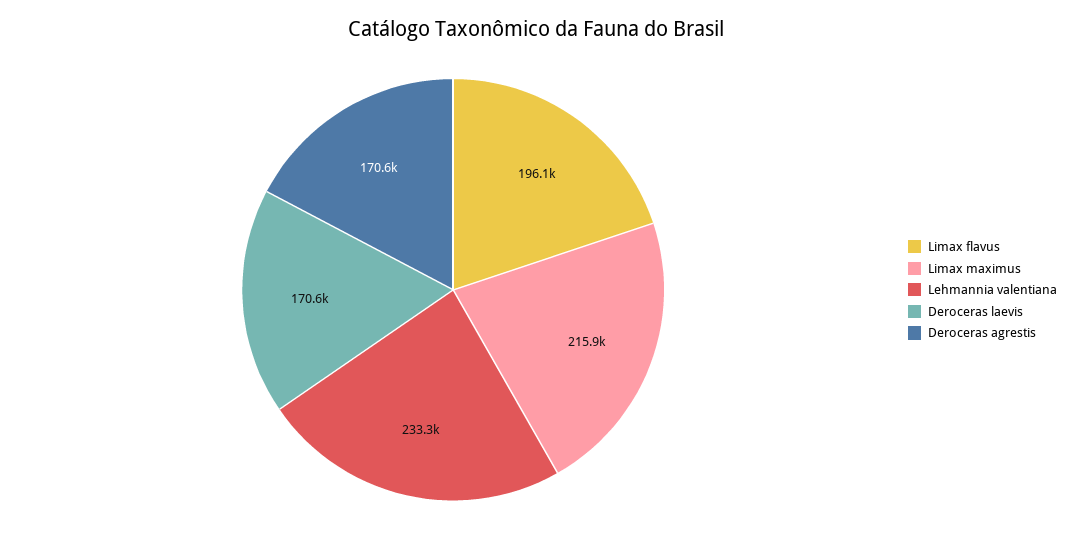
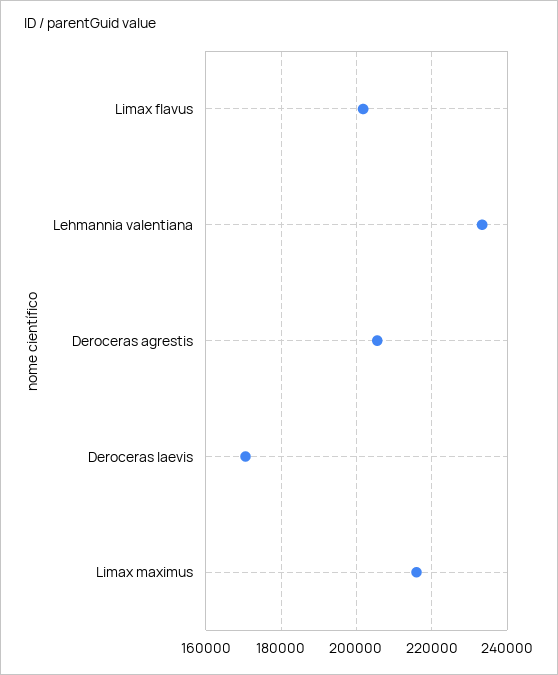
Limax flavus: 196100 -> 202000
Deroceras agrestis: 170600 -> 206000

